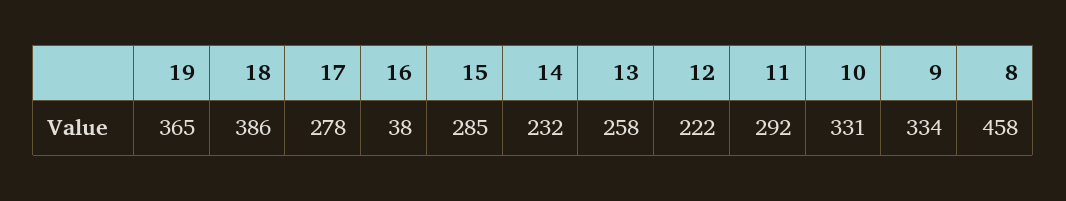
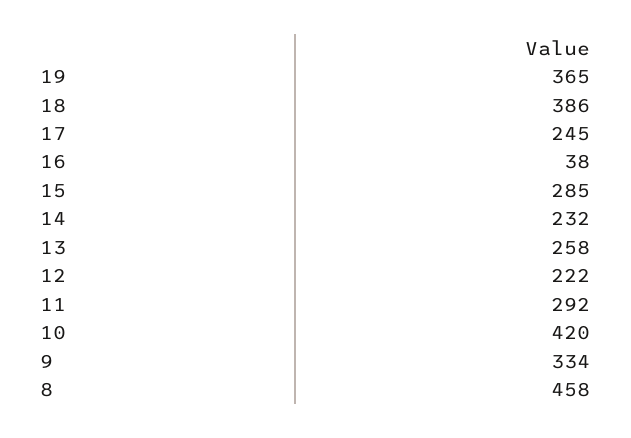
17: 278 -> 245
10: 331 -> 420

